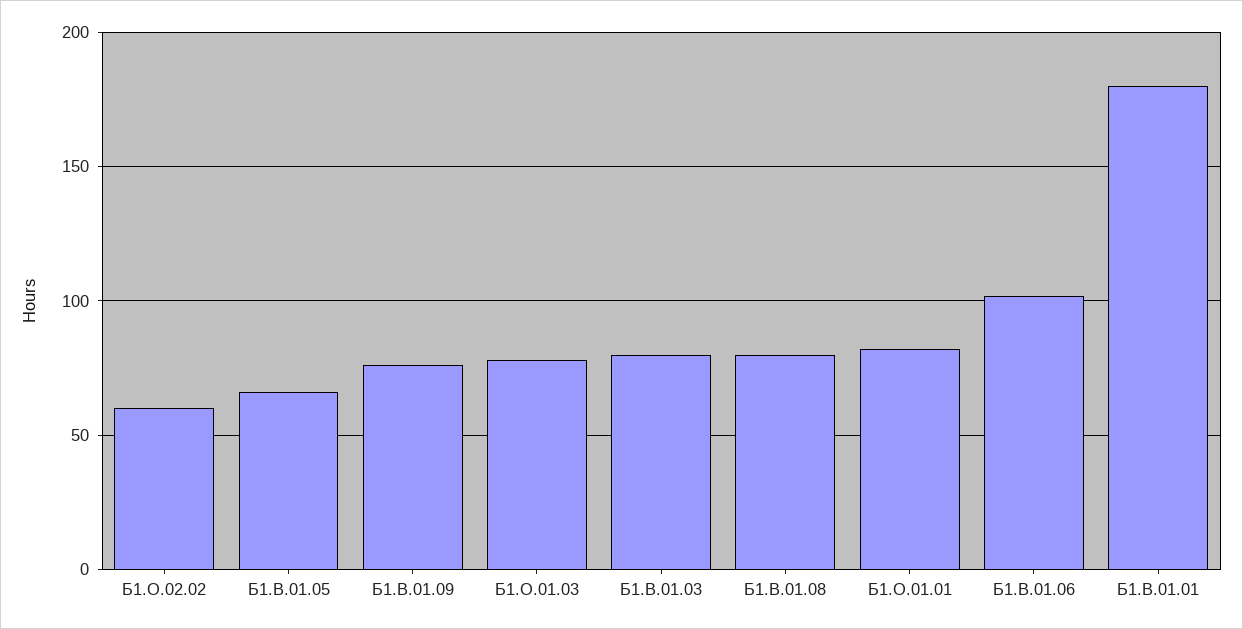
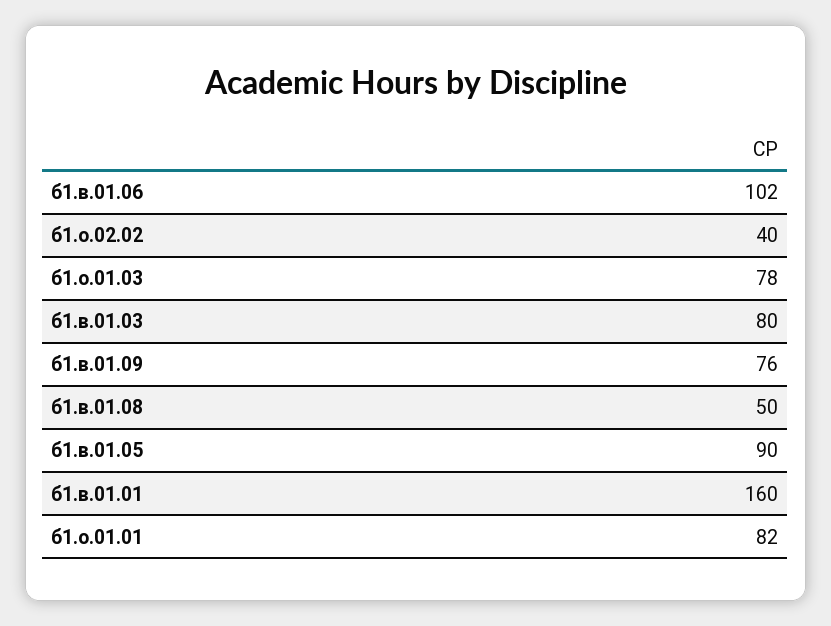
Б1.О.02.02: 60 -> 40
Б1.В.01.05: 65 -> 90
Б1.В.01.08: 80 -> 50
Б1.В.01.01: 180 -> 160

